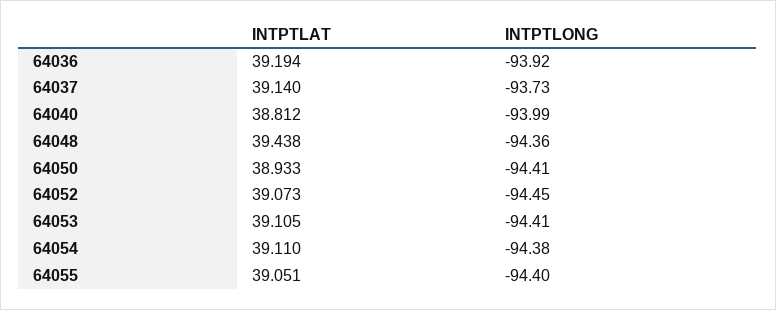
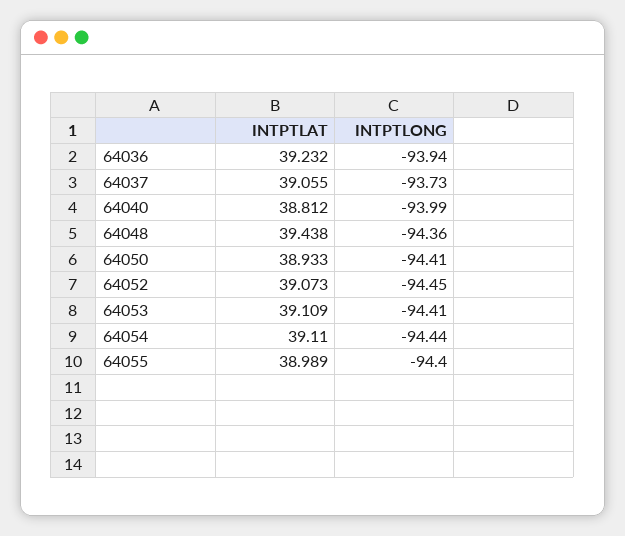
INTPTLAT, 64036: 39.194 -> 39.232
INTPTLONG, 64036: -93.92 -> -93.94
INTPTLAT, 64037: 39.14 -> 39.055
INTPTLAT, 64053: 39.105 -> 39.109
INTPTLONG, 64054: -94.38 -> -94.44
INTPTLAT, 64055: 39.051 -> 38.989

